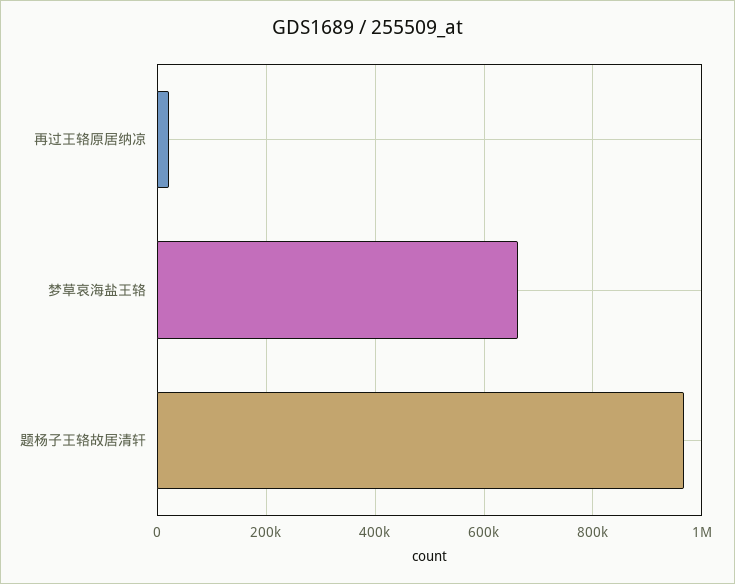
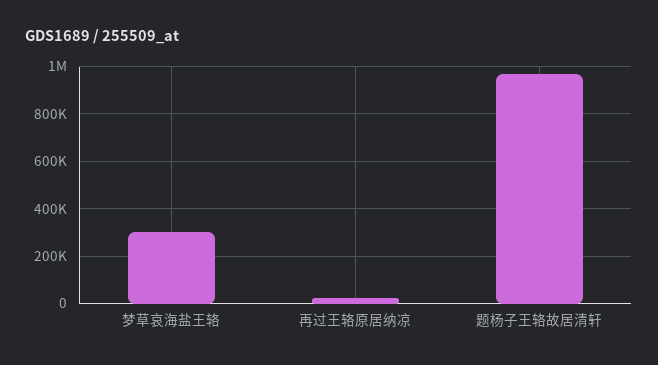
梦草哀海盐王辂: 660000 -> 300000

